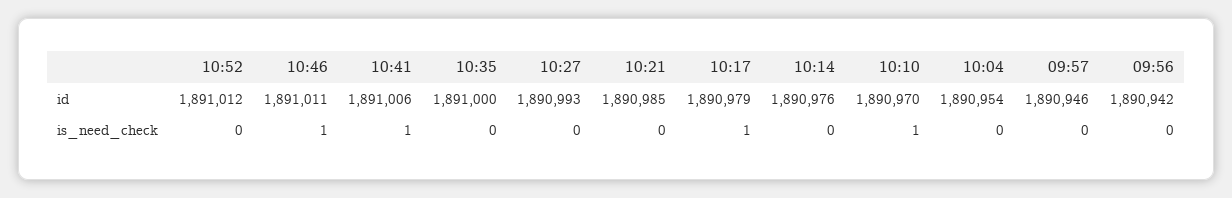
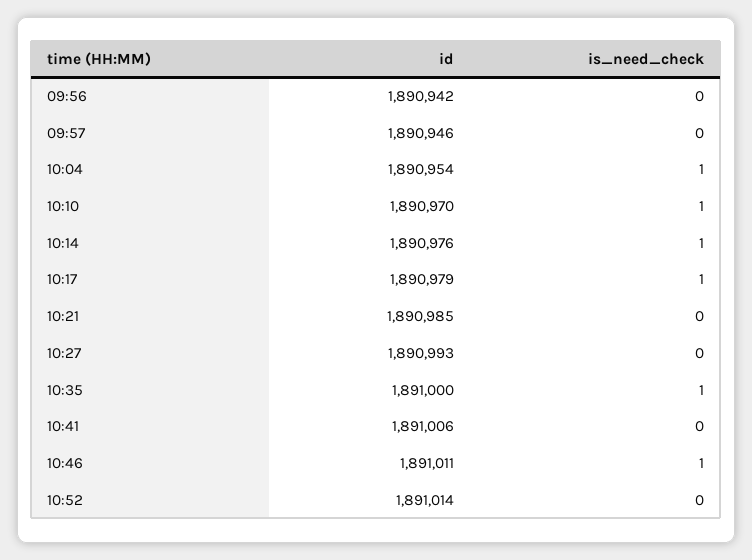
10:52, id: 1891012 -> 1891014
10:41, is_need_check: 1 -> 0
10:35, is_need_check: 0 -> 1
10:14, is_need_check: 0 -> 1
10:04, is_need_check: 0 -> 1

